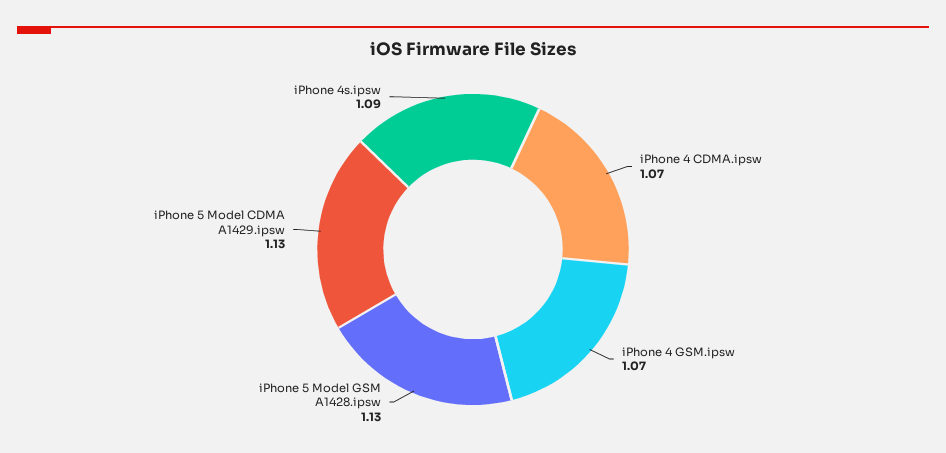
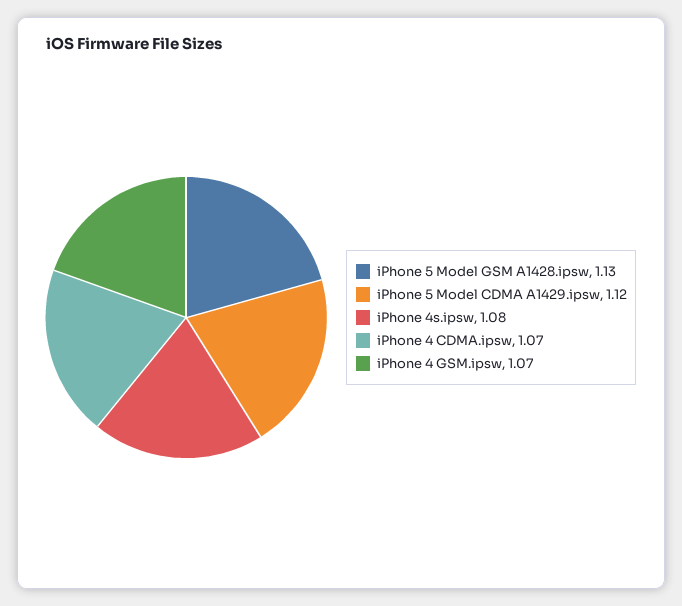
iPhone 5 Model CDMA A1429.ipsw: 1.13 -> 1.12
iPhone 4s.ipsw: 1.09 -> 1.08

